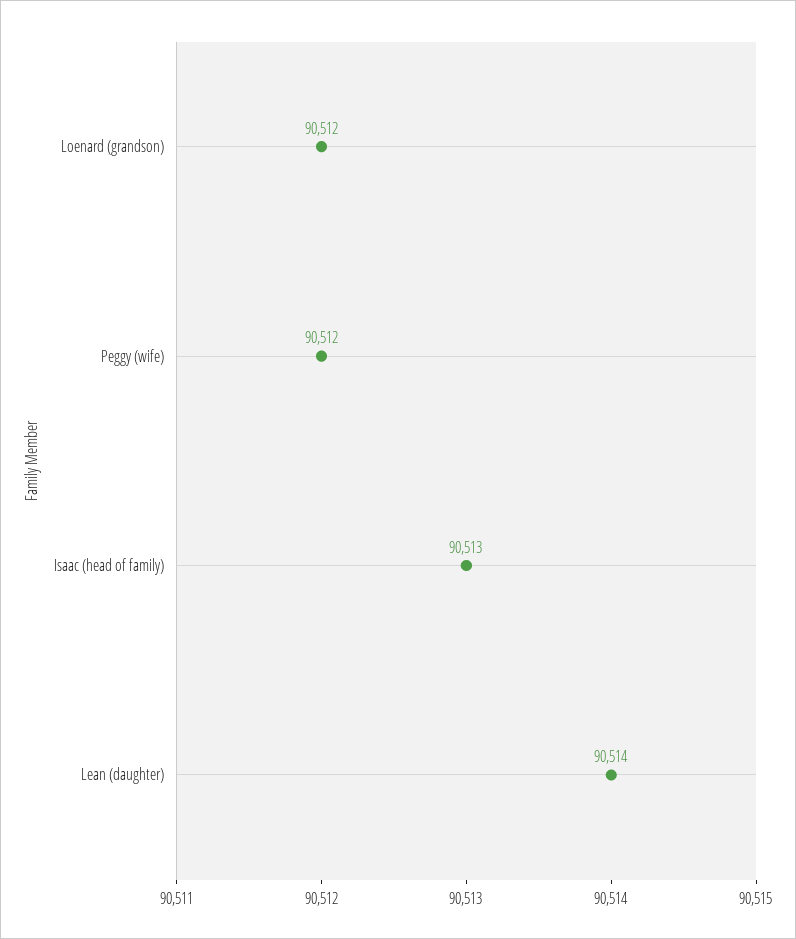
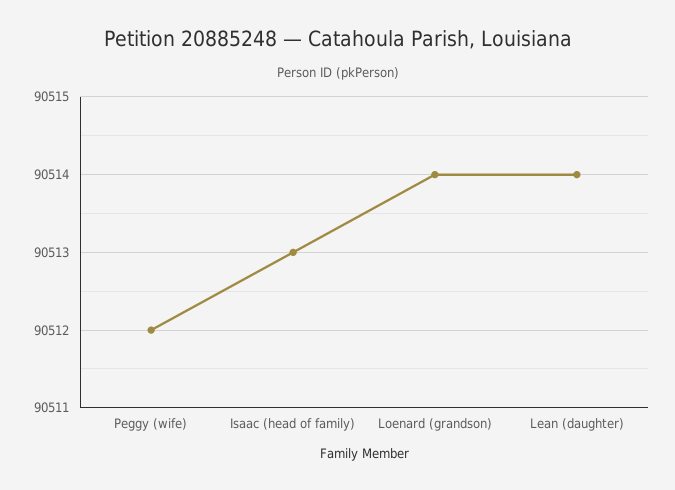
Loenard (grandson): 90512 -> 90514

